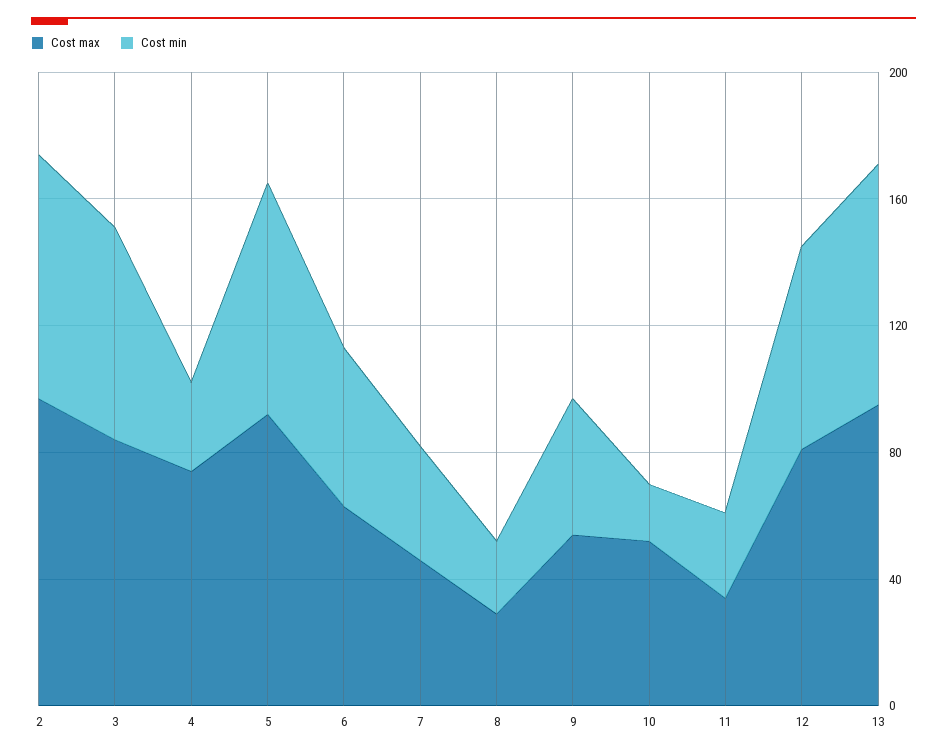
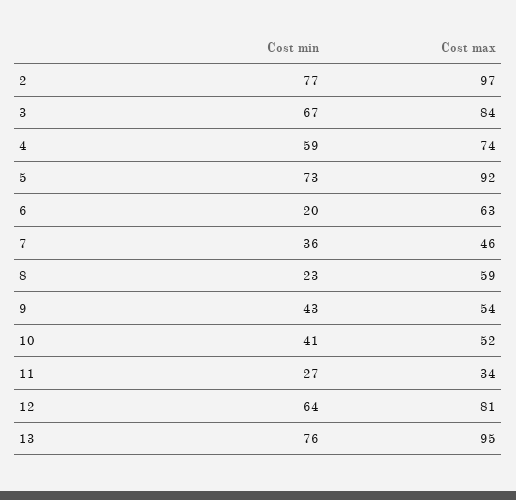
Cost min, 4: 30 -> 59
Cost min, 6: 50 -> 20
Cost max, 8: 30 -> 59
Cost min, 10: 20 -> 41

